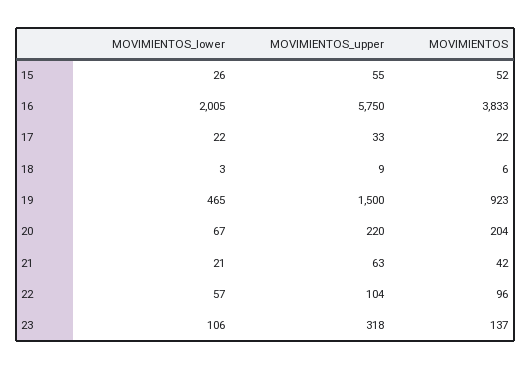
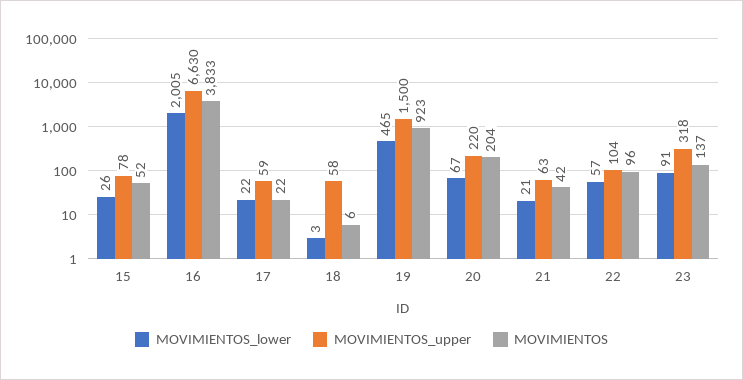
MOVIMIENTOS_upper, 15: 55 -> 78
MOVIMIENTOS_upper, 16: 5750 -> 6630
MOVIMIENTOS_upper, 17: 33 -> 59
MOVIMIENTOS_upper, 18: 9 -> 58
MOVIMIENTOS_lower, 23: 106 -> 91

